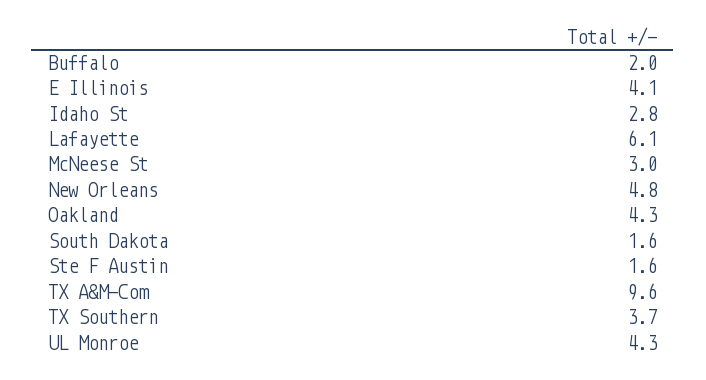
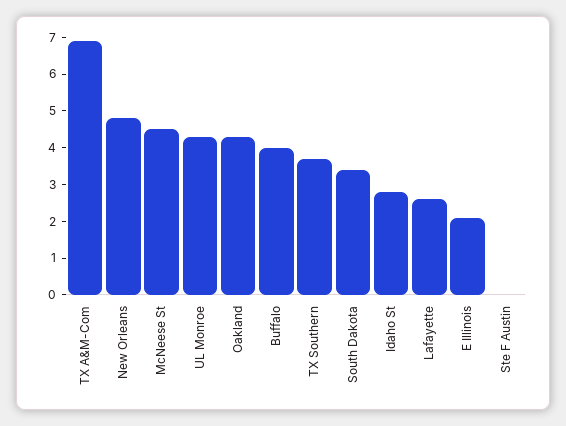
Buffalo: 2 -> 4
E Illinois: 4.1 -> 2
Lafayette: 6.1 -> 2.5
McNeese St: 3 -> 4.5
South Dakota: 1.6 -> 3.5
Ste F Austin: 1.6 -> 0
TX A&M-Com: 9.6 -> 7

